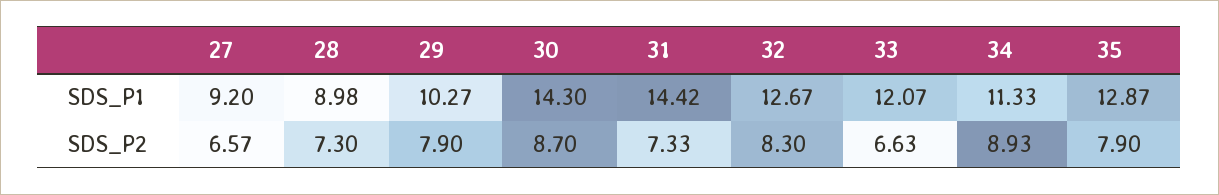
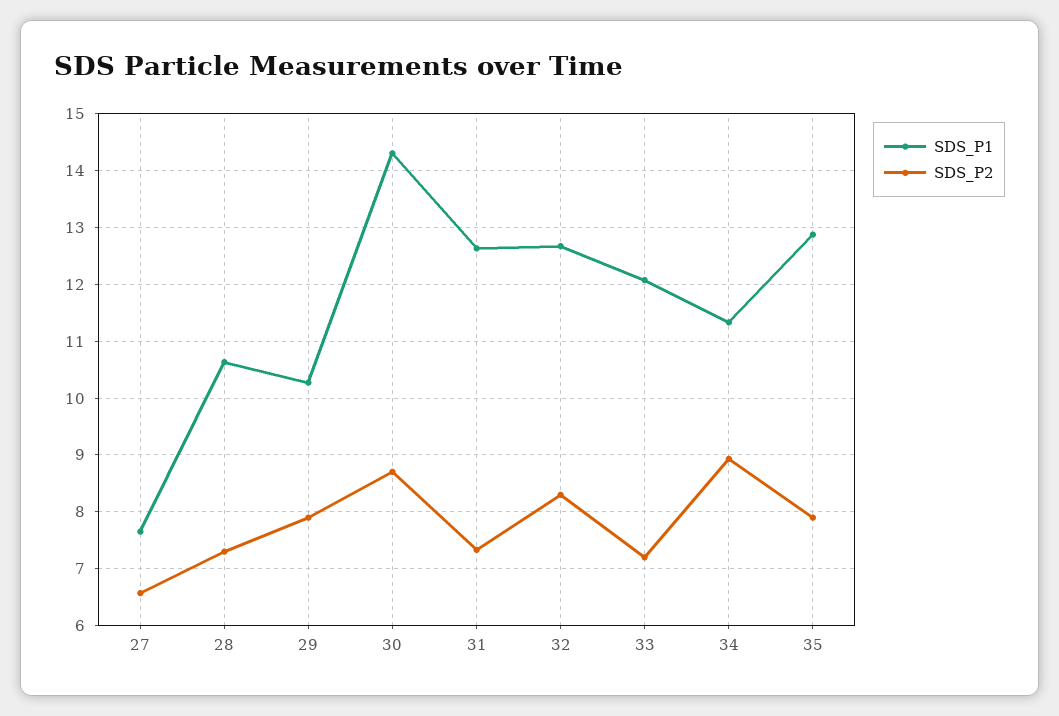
SDS_P1, 27: 9.2 -> 7.6
SDS_P1, 28: 8.98 -> 10.6
SDS_P1, 31: 14.42 -> 12.6
SDS_P2, 33: 6.63 -> 7.2

